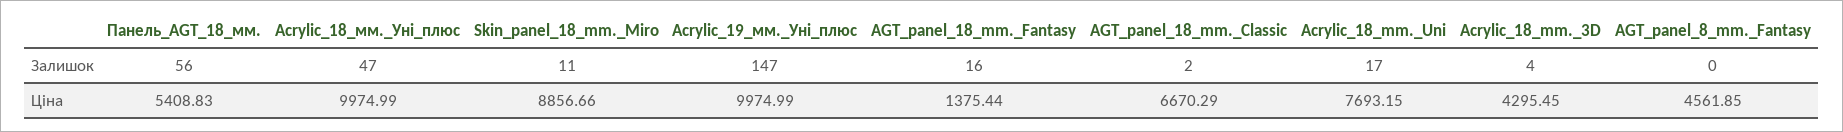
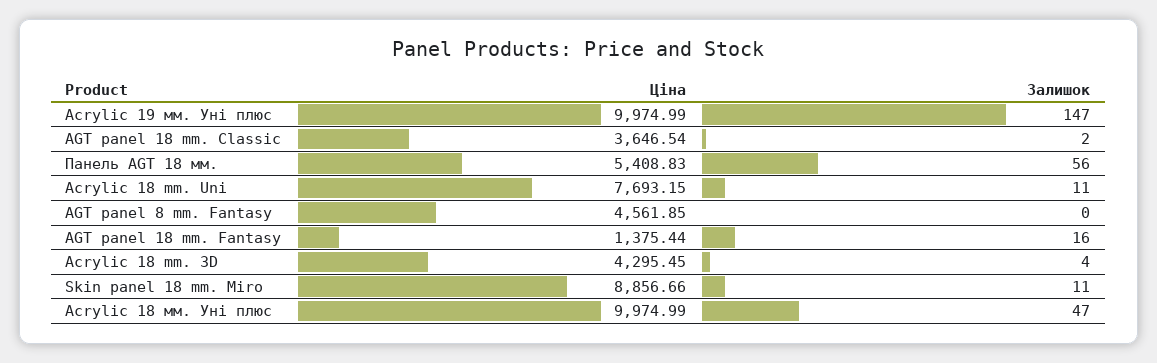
Acrylic_18_mm._Uni, Залишок: 17 -> 11
AGT_panel_18_mm._Classic, Ціна: 6670.29 -> 3646.54

